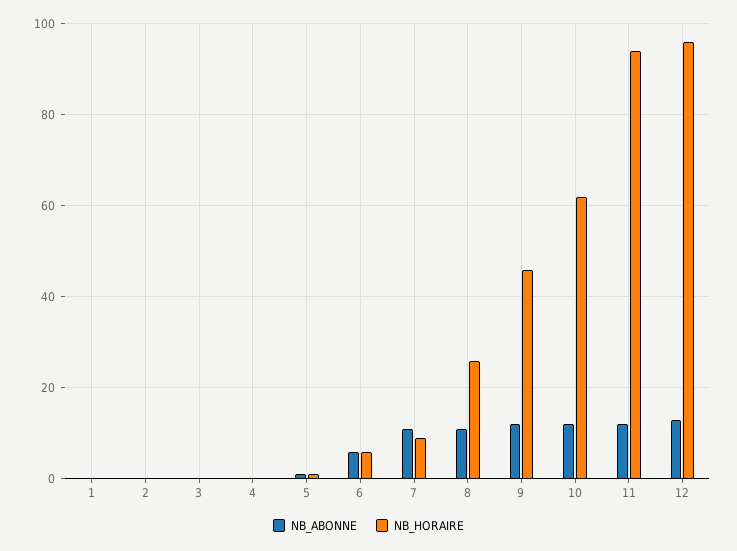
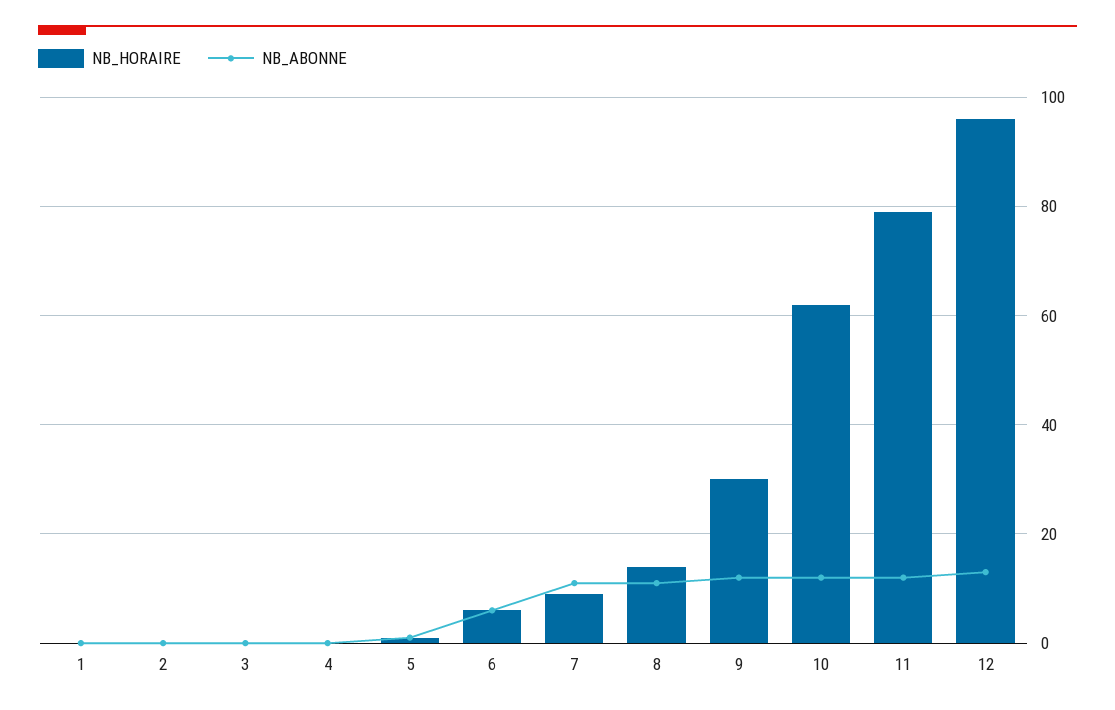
NB_HORAIRE, 8: 25 -> 15
NB_HORAIRE, 9: 45 -> 30
NB_HORAIRE, 11: 95 -> 80

